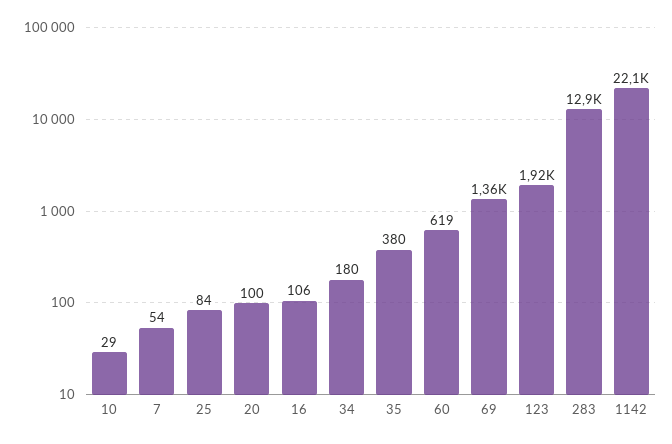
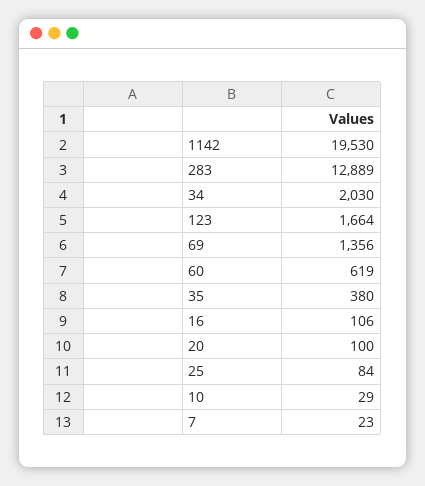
7: 54 -> 23
34: 180 -> 2030
123: 1920 -> 1664
1142: 22100 -> 19530

